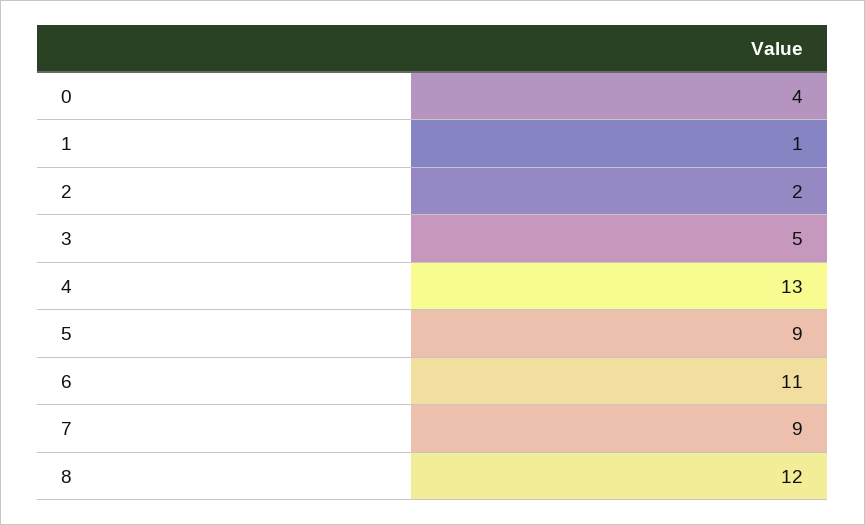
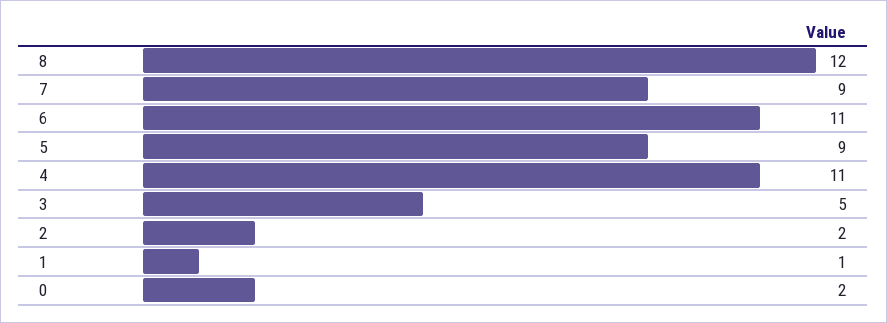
0: 4 -> 2
4: 13 -> 11

